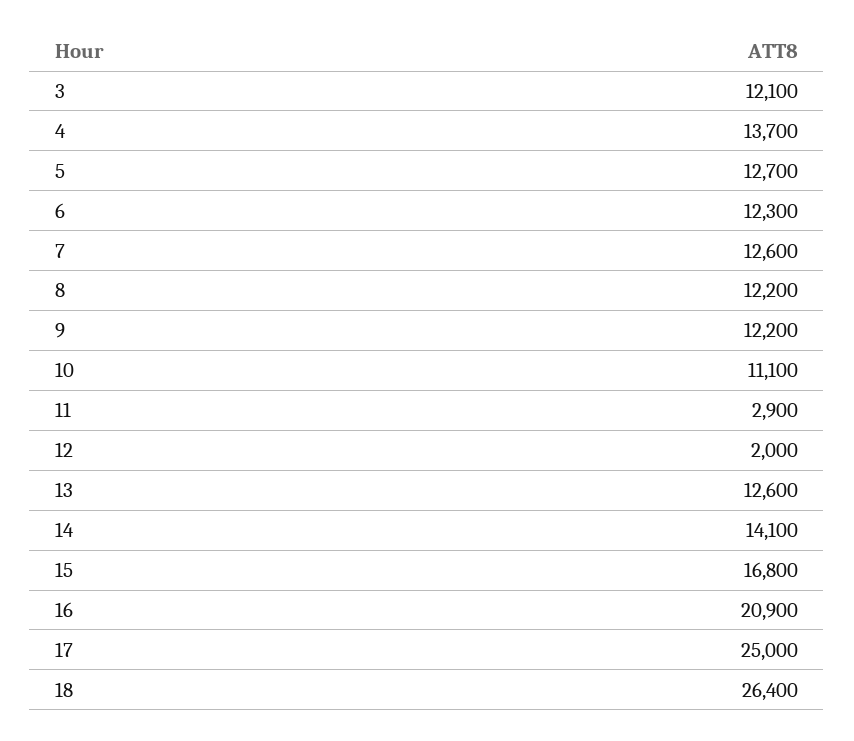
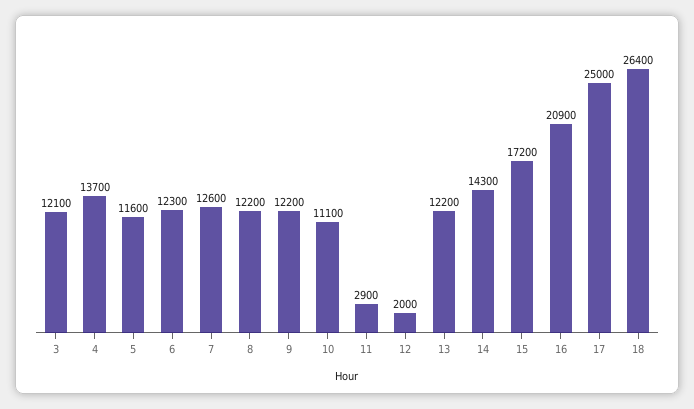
5: 12700 -> 11600
13: 12600 -> 12200
14: 14100 -> 14300
15: 16800 -> 17200

